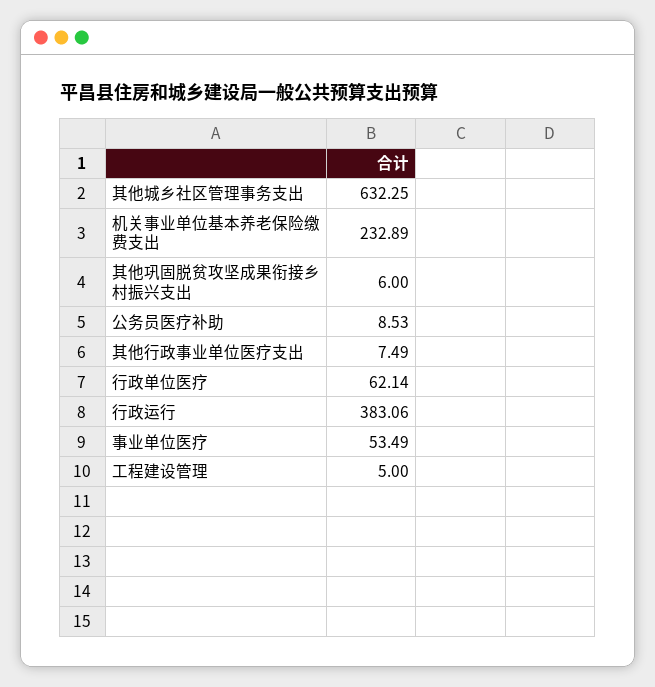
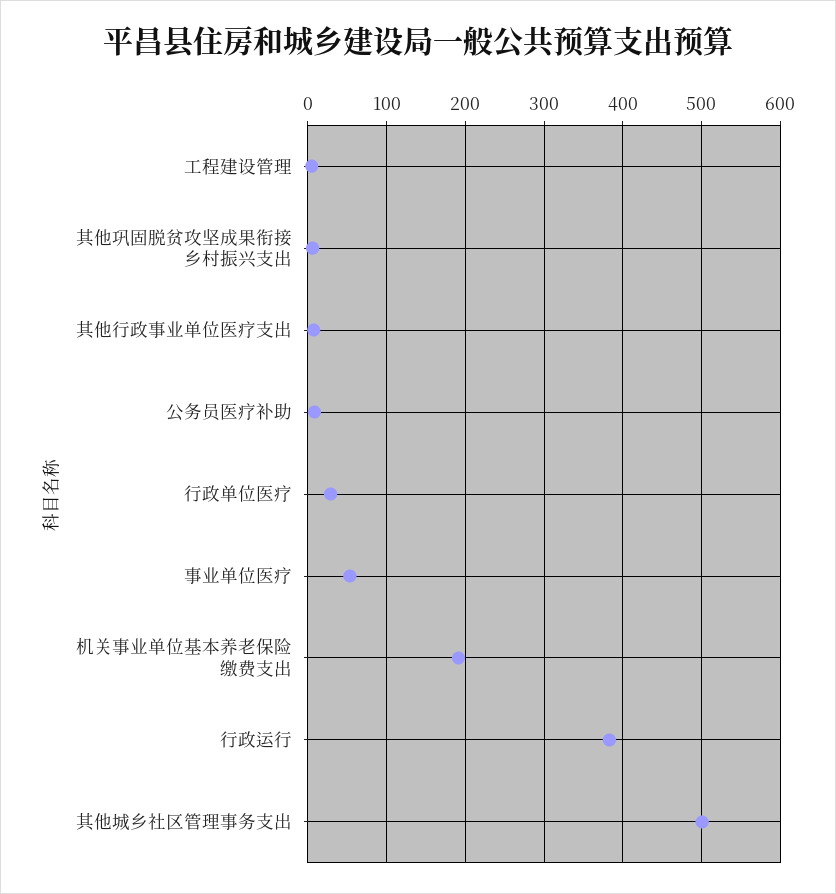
其他城乡社区管理事务支出: 632.25 -> 500
机关事业单位基本养老保险缴费支出: 232.89 -> 190
行政单位医疗: 62.14 -> 30

